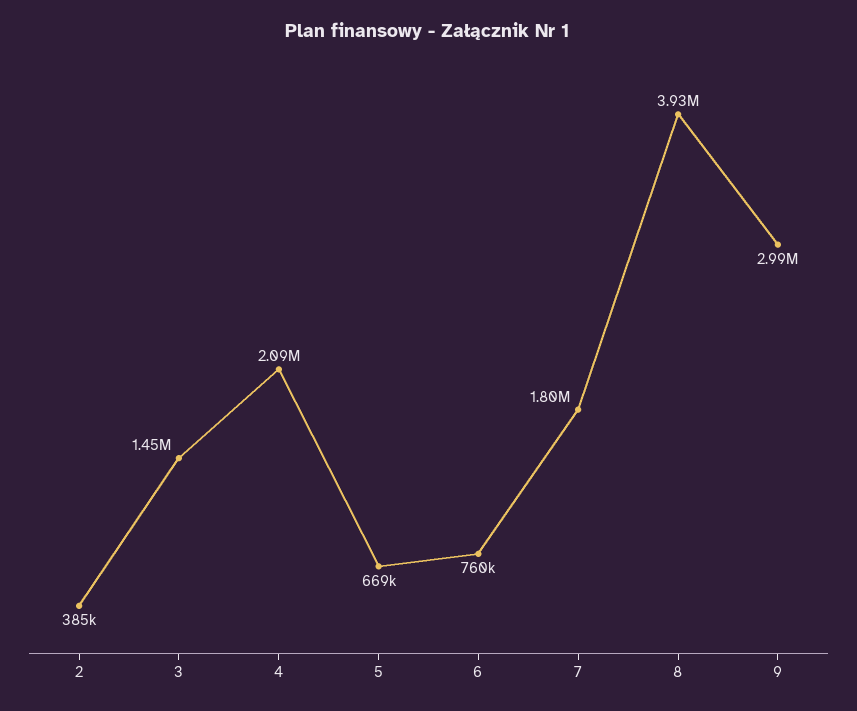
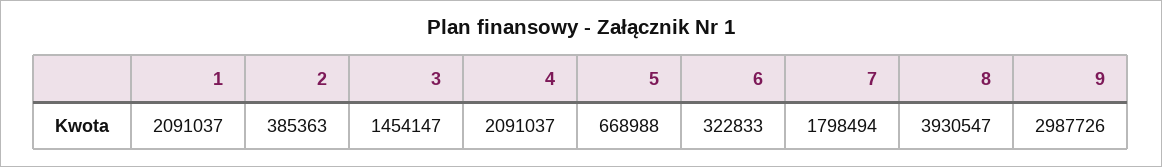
6: 760000 -> 322833
1: none -> 2091037

